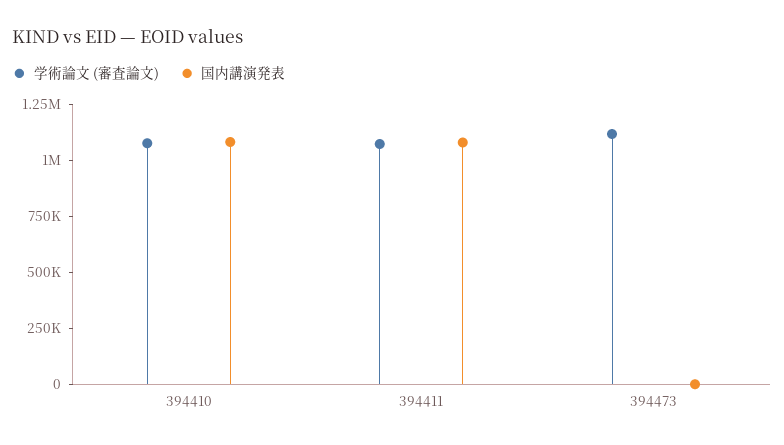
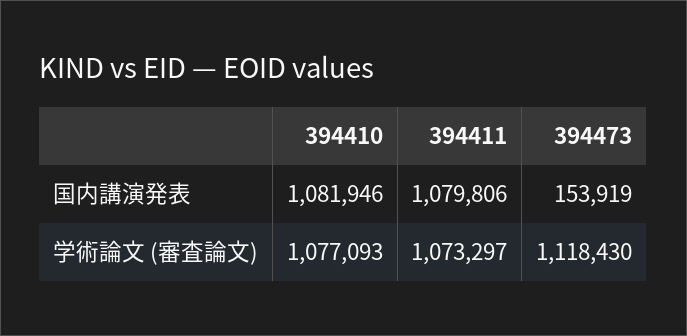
国内講演発表, 394473: 0 -> 153919

